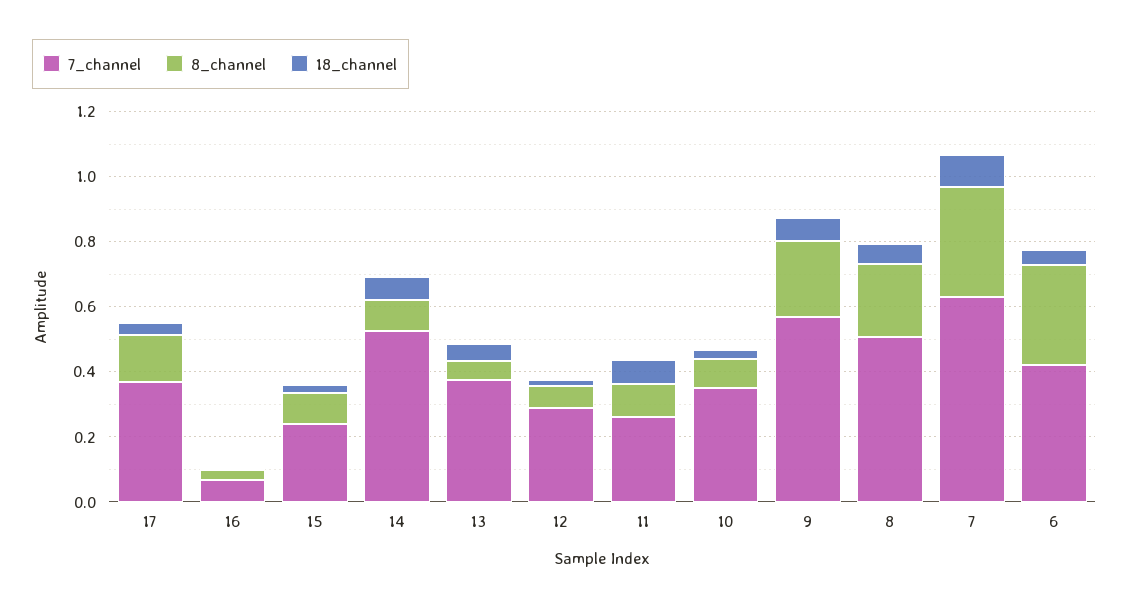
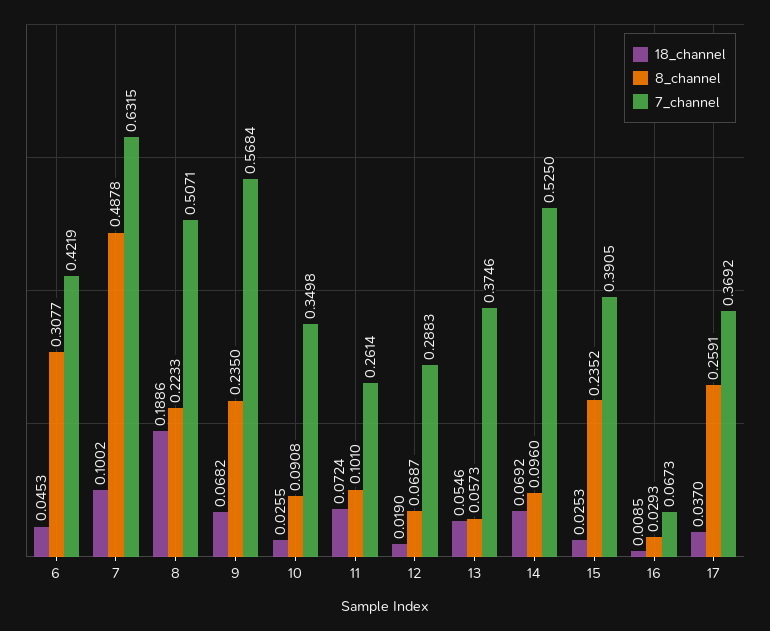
8_channel, 17: 0.15 -> 0.2591
7_channel, 15: 0.25 -> 0.3905
8_channel, 15: 0.1 -> 0.2352
18_channel, 8: 0.05 -> 0.1886
8_channel, 7: 0.35 -> 0.4878

